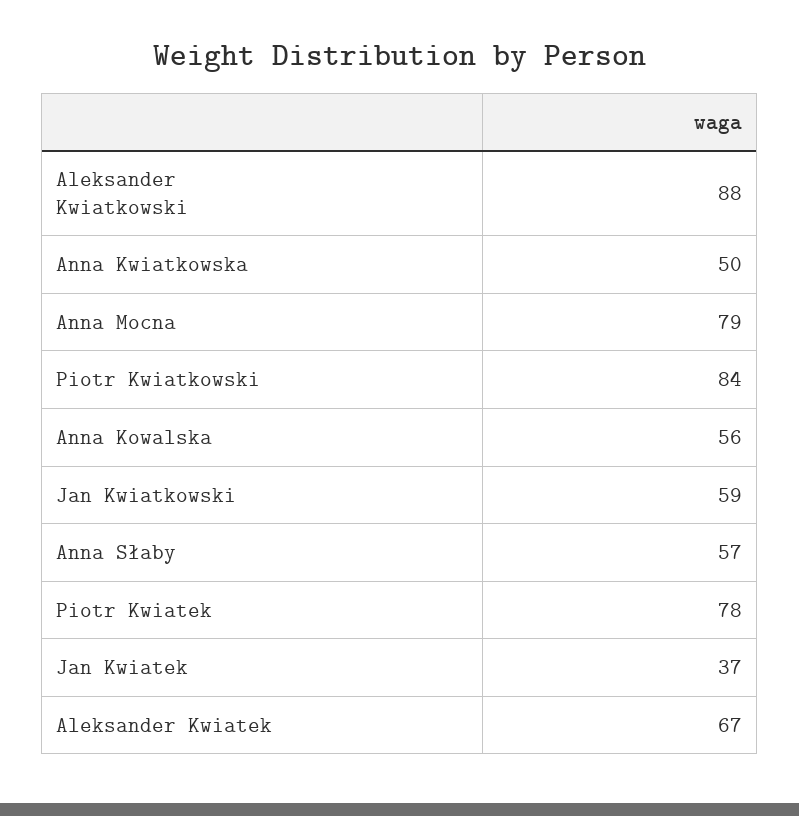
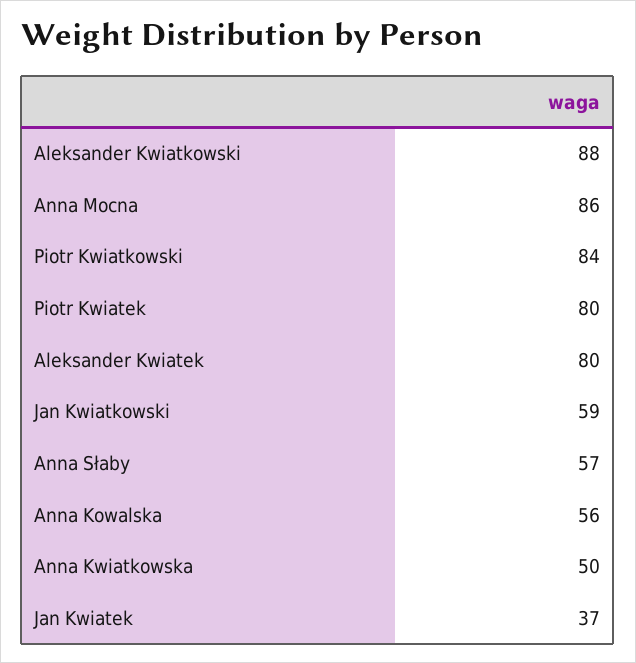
Anna Mocna: 79 -> 86
Piotr Kwiatek: 78 -> 80
Aleksander Kwiatek: 67 -> 80

